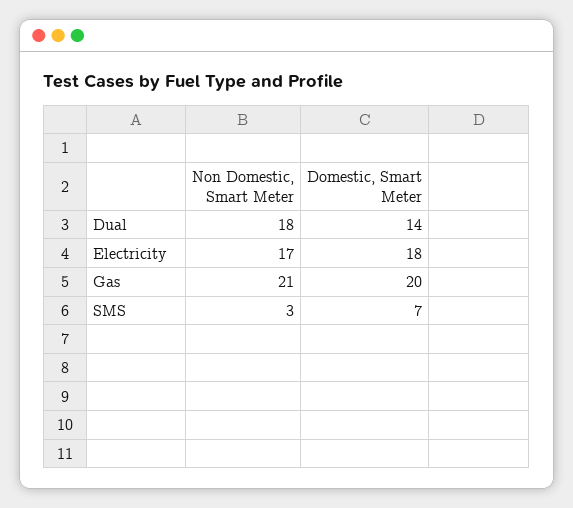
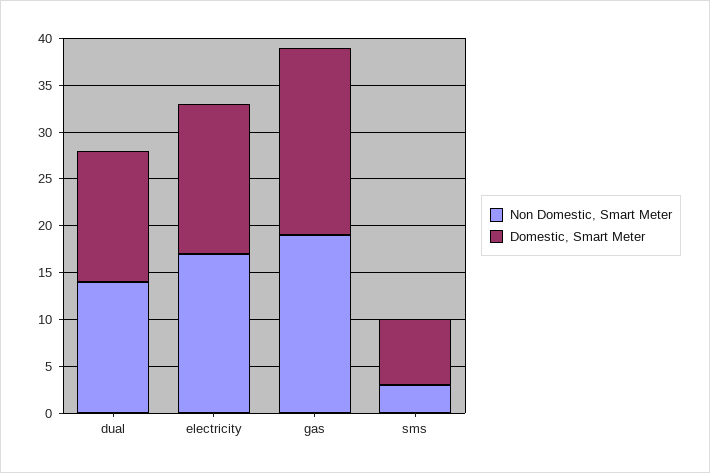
Non Domestic, Smart Meter, Dual: 18 -> 14
Domestic, Smart Meter, Electricity: 18 -> 16
Non Domestic, Smart Meter, Gas: 21 -> 19

